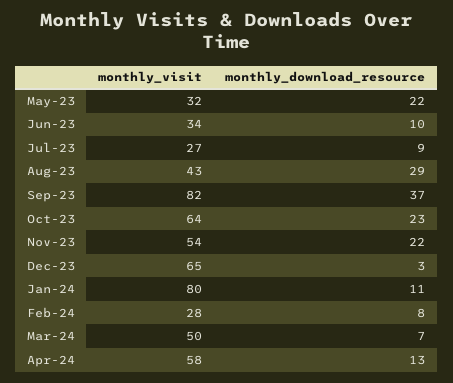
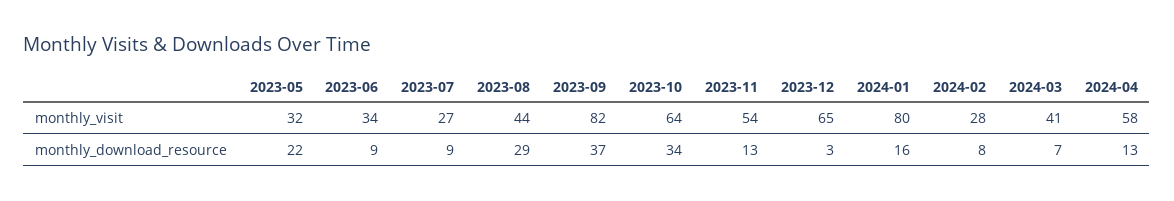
monthly_download_resource, Jun-23: 10 -> 9
monthly_visit, Aug-23: 43 -> 44
monthly_download_resource, Oct-23: 23 -> 34
monthly_download_resource, Nov-23: 22 -> 13
monthly_download_resource, Jan-24: 11 -> 16
monthly_visit, Mar-24: 50 -> 41

